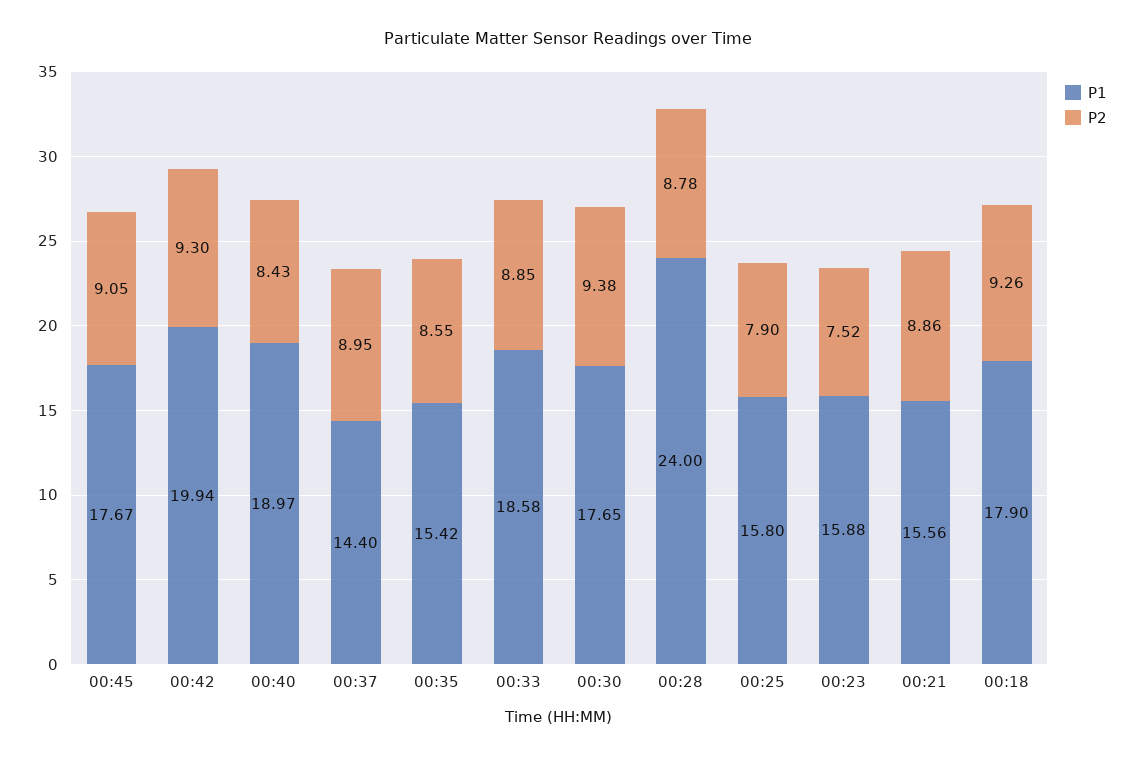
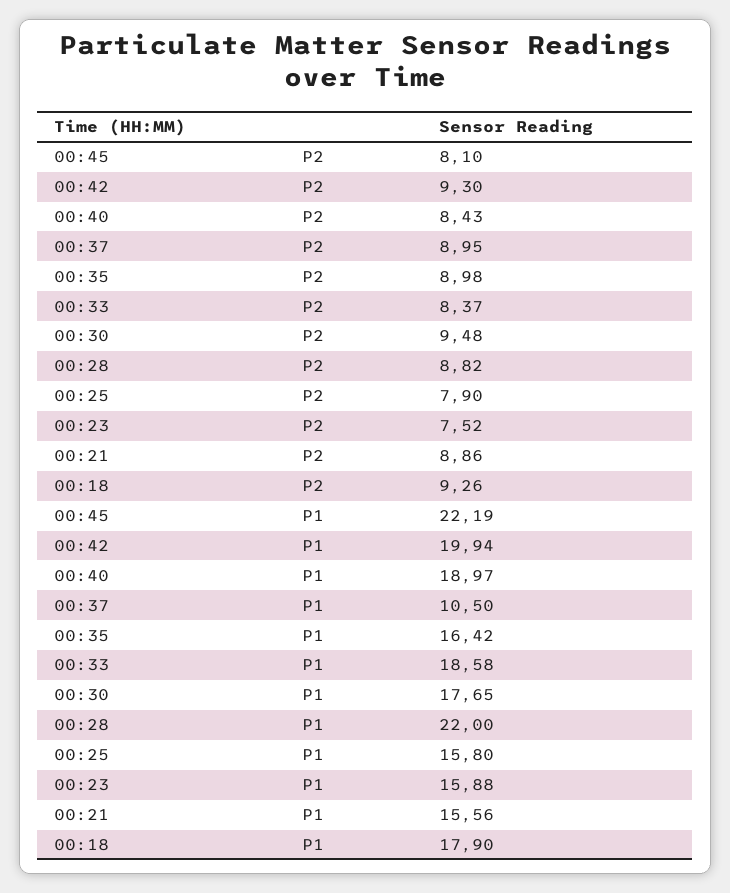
P1, 00:45: 17.67 -> 22.19
P2, 00:45: 9.05 -> 8.1
P1, 00:37: 14.4 -> 10.5
P1, 00:35: 15.42 -> 16.42
P2, 00:35: 8.55 -> 8.98
P2, 00:33: 8.85 -> 8.37
P2, 00:30: 9.38 -> 9.48
P1, 00:28: 24 -> 22
P2, 00:28: 8.78 -> 8.82

